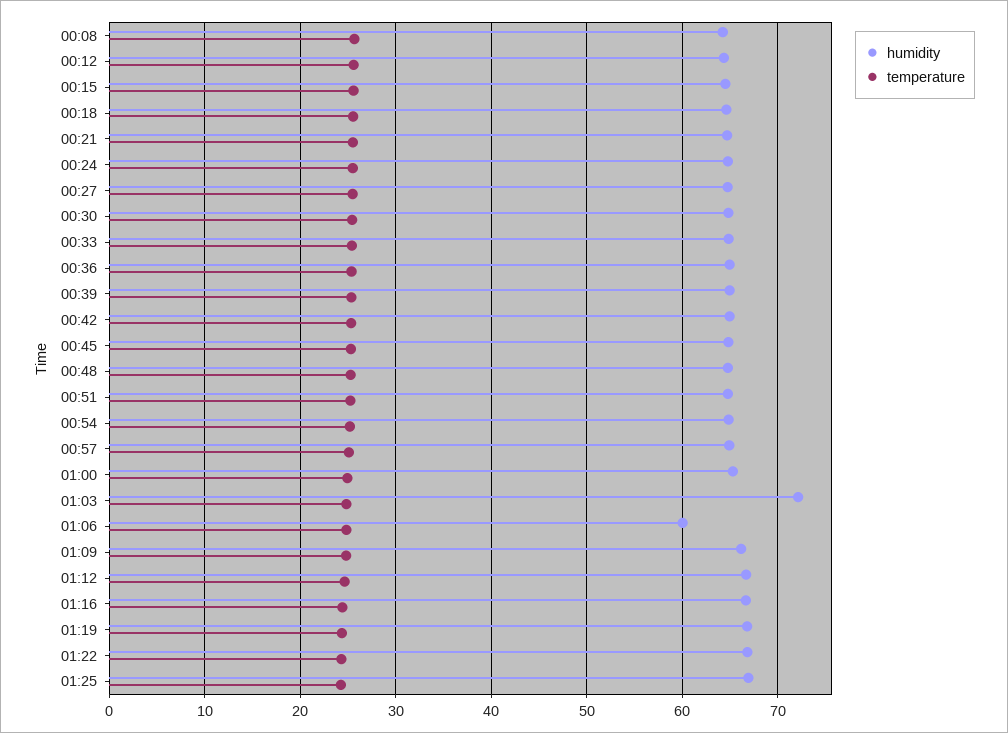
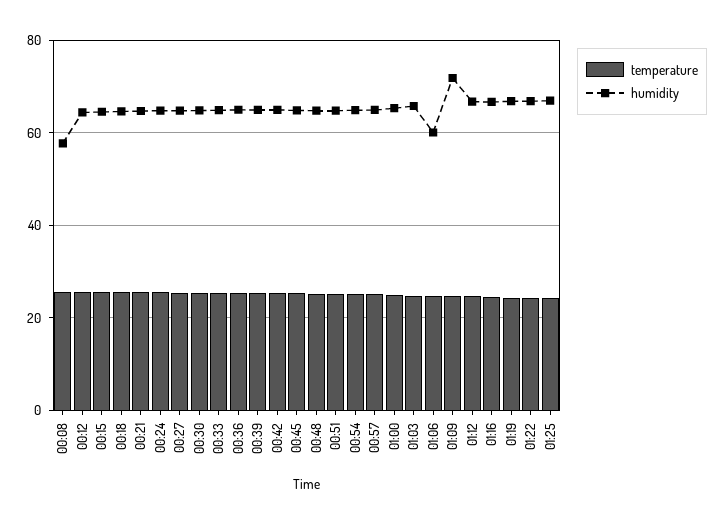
humidity, 00:08: 64 -> 58
humidity, 01:03: 72 -> 66
humidity, 01:09: 66 -> 72

